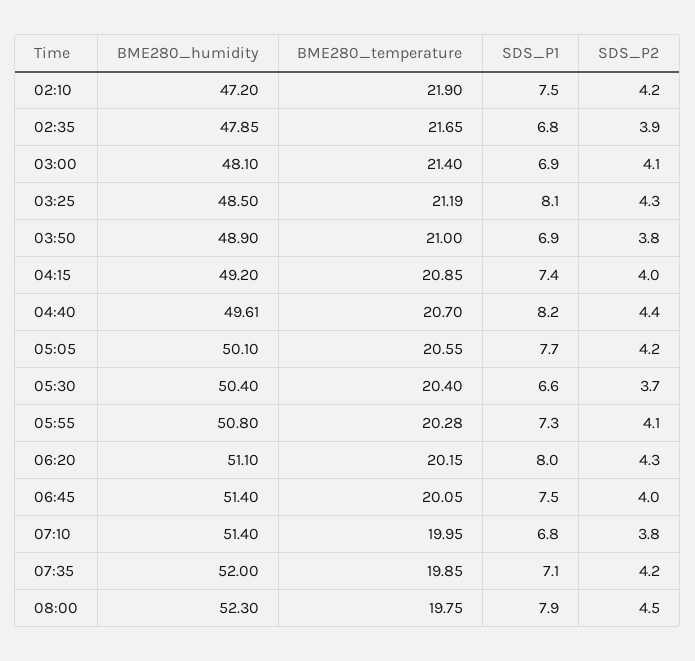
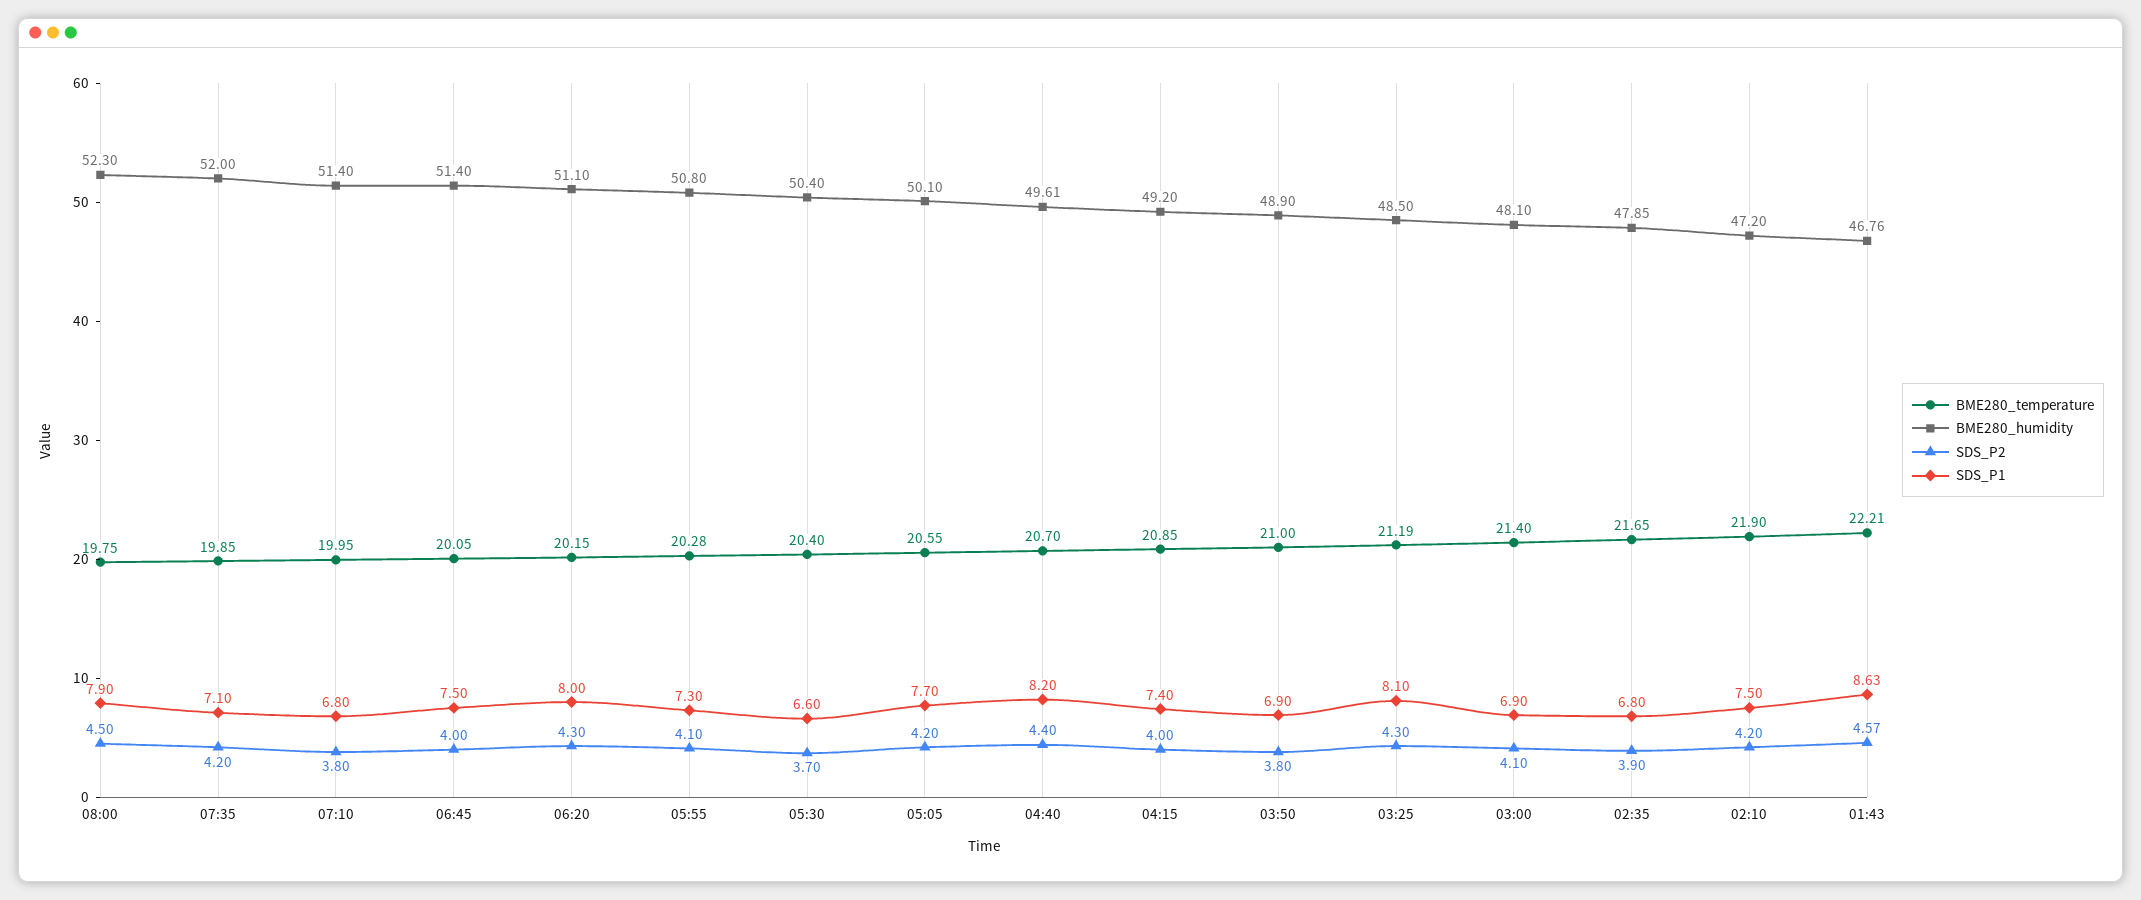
BME280_temperature, 01:43: none -> 22.21
BME280_humidity, 01:43: none -> 46.76
SDS_P2, 01:43: none -> 4.57
SDS_P1, 01:43: none -> 8.63

